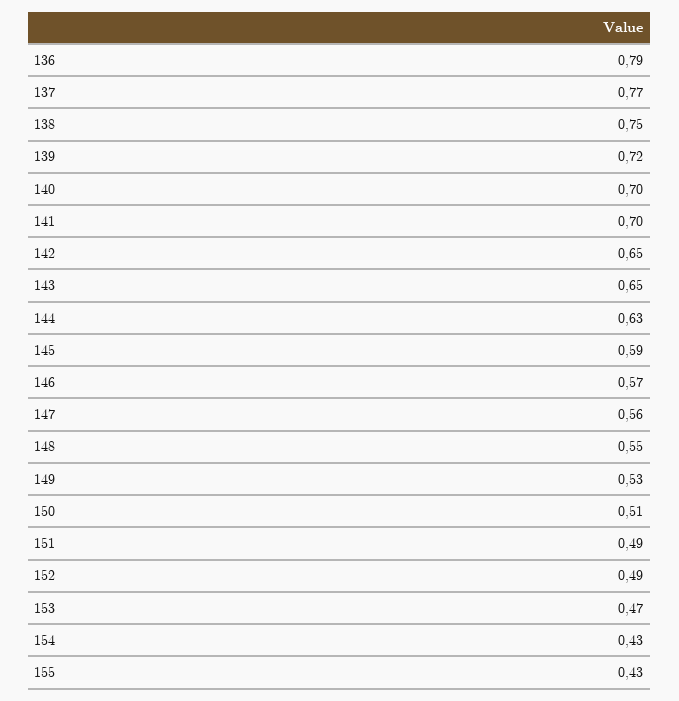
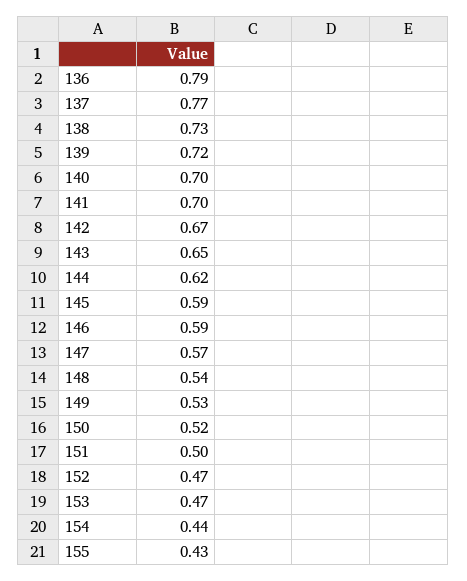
138: 0.75 -> 0.73
142: 0.65 -> 0.67
144: 0.63 -> 0.62
146: 0.57 -> 0.59
147: 0.56 -> 0.57
148: 0.55 -> 0.54
150: 0.51 -> 0.52
151: 0.49 -> 0.5
152: 0.49 -> 0.47
154: 0.43 -> 0.44

